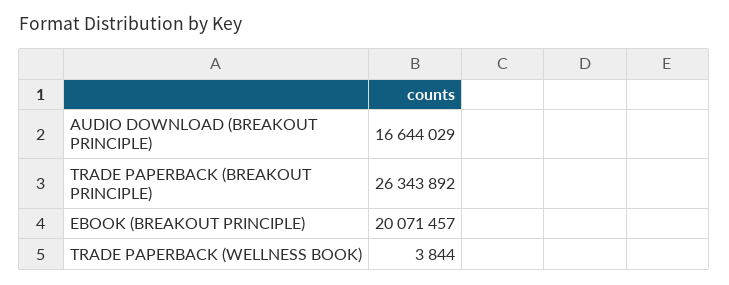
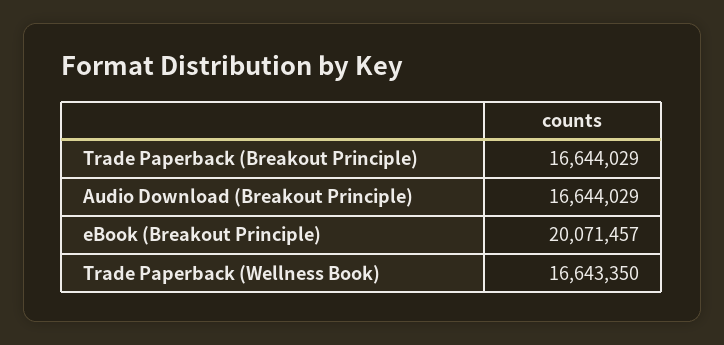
TRADE PAPERBACK (BREAKOUT PRINCIPLE): 26343892 -> 16644029
TRADE PAPERBACK (WELLNESS BOOK): 3844 -> 16643350

